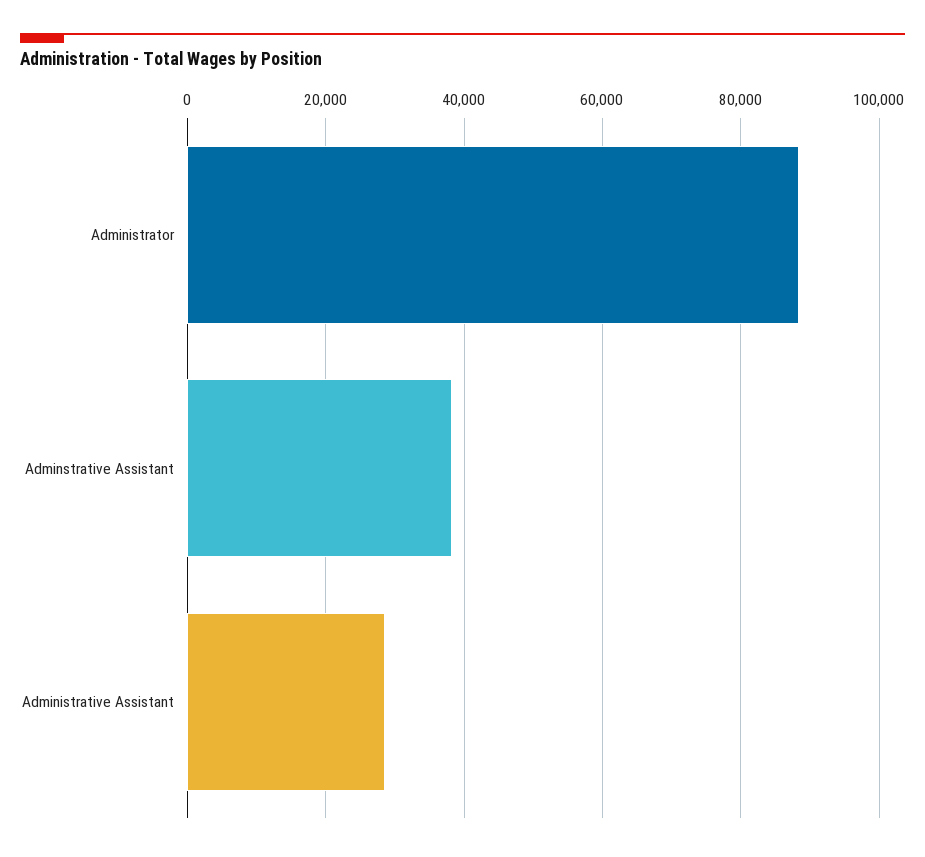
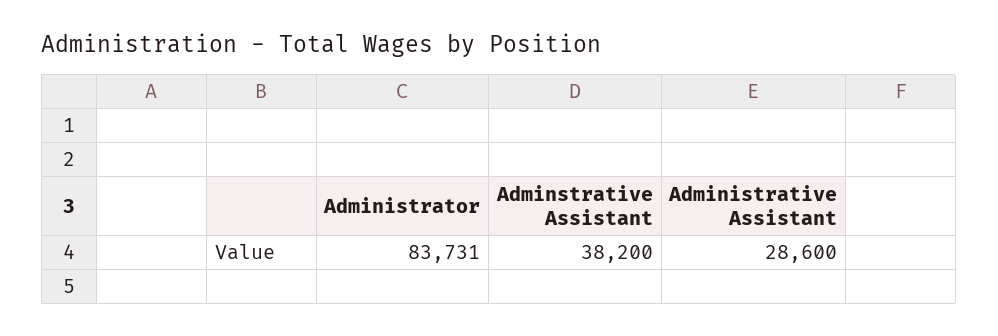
Administrator: 88000 -> 83731

